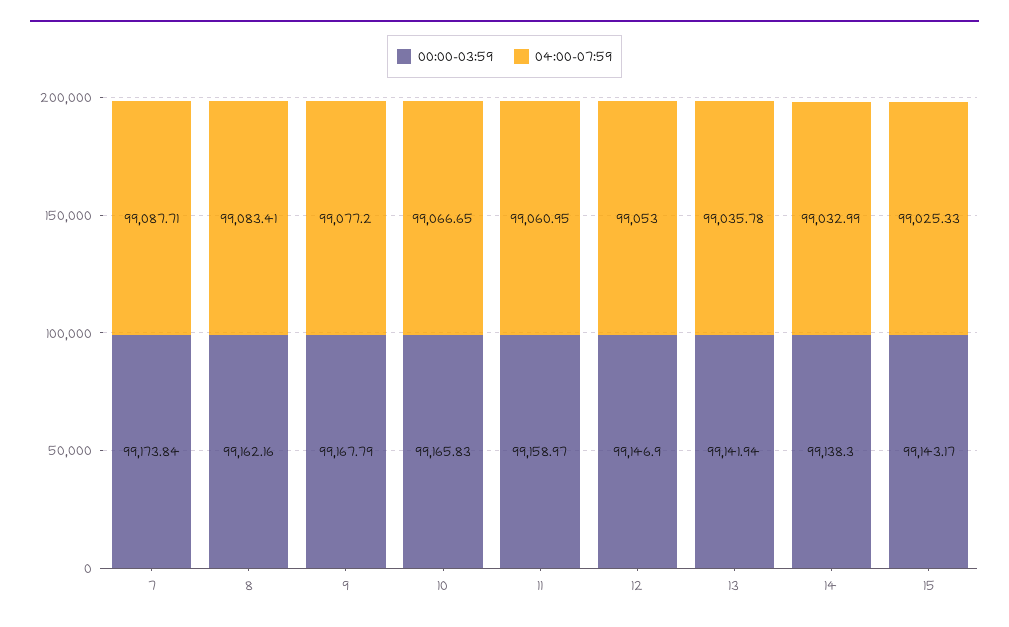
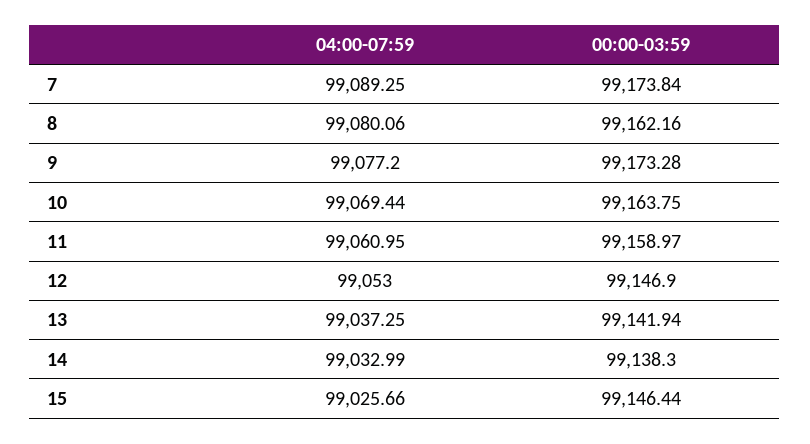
04:00-07:59, 7: 99087.71 -> 99089.25
04:00-07:59, 8: 99083.41 -> 99080.06
00:00-03:59, 9: 99167.79 -> 99173.28
00:00-03:59, 10: 99165.83 -> 99163.75
04:00-07:59, 10: 99066.65 -> 99069.44
04:00-07:59, 13: 99035.78 -> 99037.25
00:00-03:59, 15: 99143.17 -> 99146.44
04:00-07:59, 15: 99025.33 -> 99025.66

